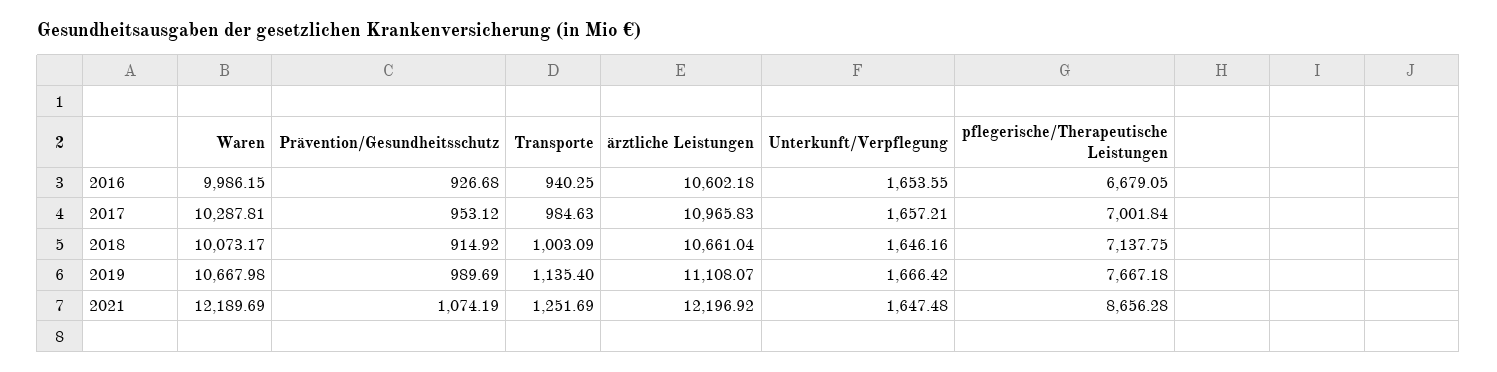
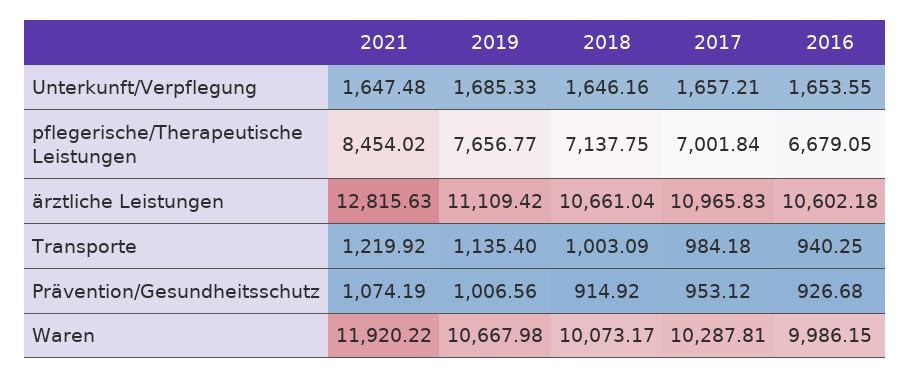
Transporte, 2017: 984.63 -> 984.18
Prävention/Gesundheitsschutz, 2019: 989.69 -> 1006.56
ärztliche Leistungen, 2019: 11108.07 -> 11109.42
Unterkunft/Verpflegung, 2019: 1666.42 -> 1685.33
pflegerische/Therapeutische Leistungen, 2019: 7667.18 -> 7656.77
Waren, 2021: 12189.69 -> 11920.22
Transporte, 2021: 1251.69 -> 1219.92
ärztliche Leistungen, 2021: 12196.92 -> 12815.63
pflegerische/Therapeutische Leistungen, 2021: 8656.28 -> 8454.02

